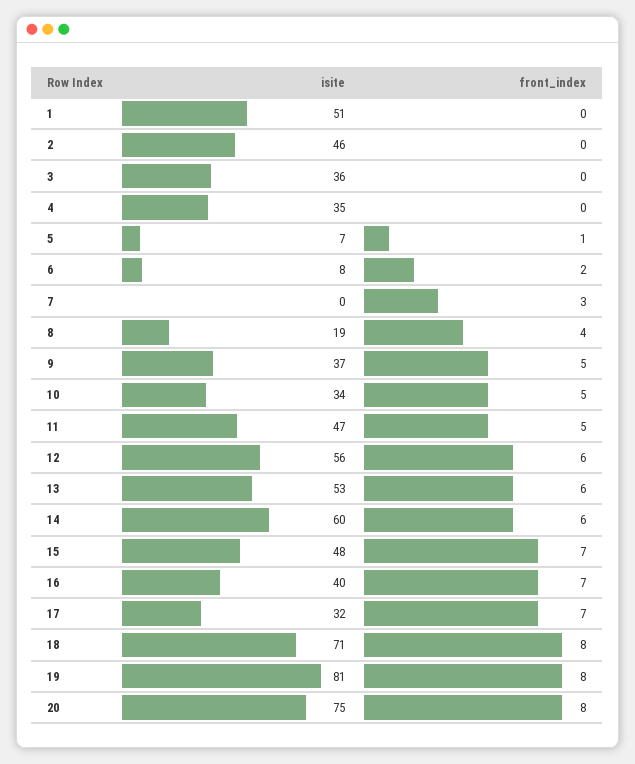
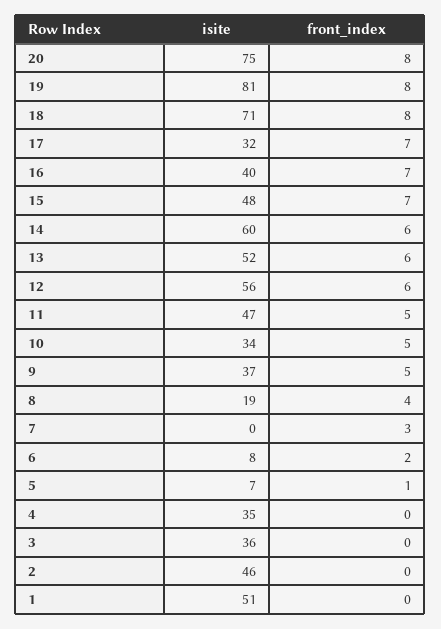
isite, 13: 53 -> 52

